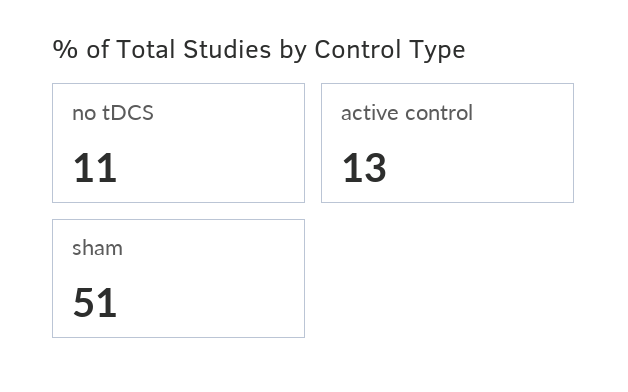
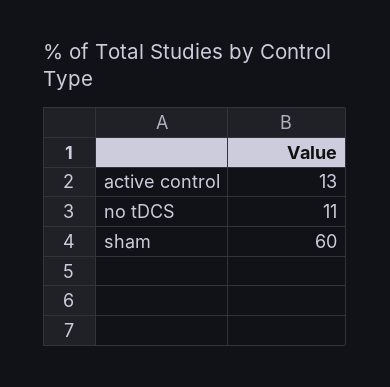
sham: 51 -> 60

